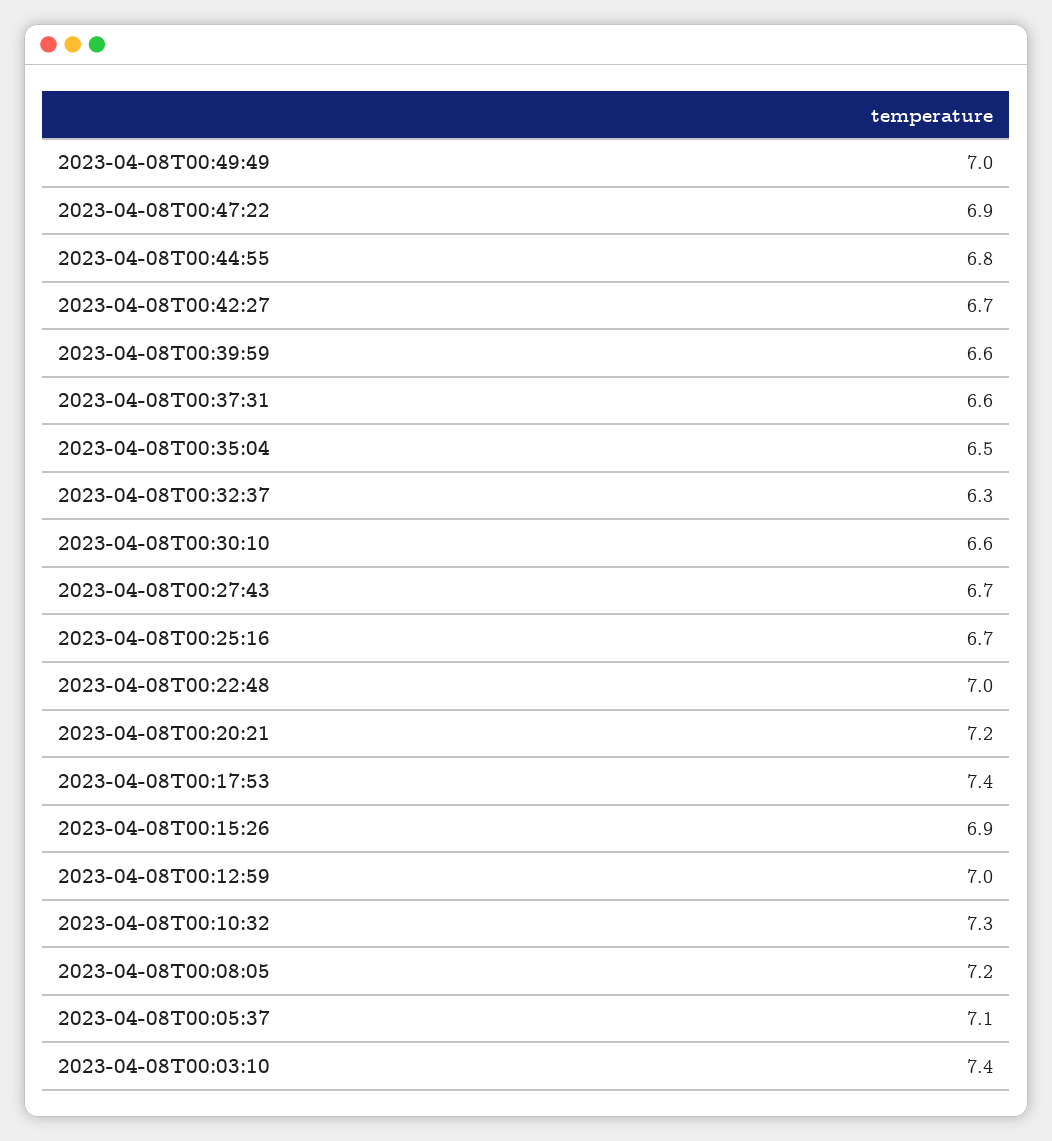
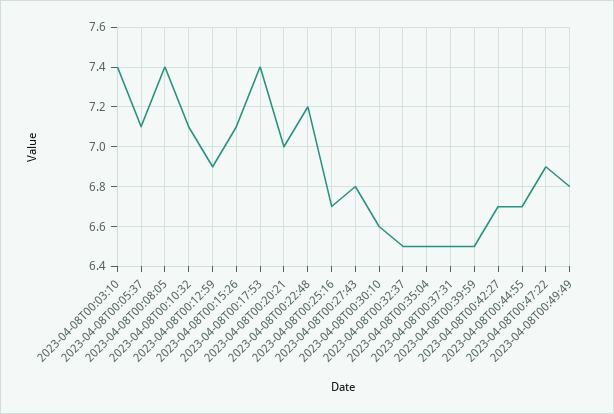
2023-04-08T00:49:49: 7 -> 6.8
2023-04-08T00:44:55: 6.8 -> 6.7
2023-04-08T00:39:59: 6.6 -> 6.5
2023-04-08T00:37:31: 6.6 -> 6.5
2023-04-08T00:32:37: 6.3 -> 6.5
2023-04-08T00:27:43: 6.7 -> 6.8
2023-04-08T00:22:48: 7 -> 7.2
2023-04-08T00:20:21: 7.2 -> 7
2023-04-08T00:15:26: 6.9 -> 7.1
2023-04-08T00:12:59: 7 -> 6.9
2023-04-08T00:10:32: 7.3 -> 7.1
2023-04-08T00:08:05: 7.2 -> 7.4

